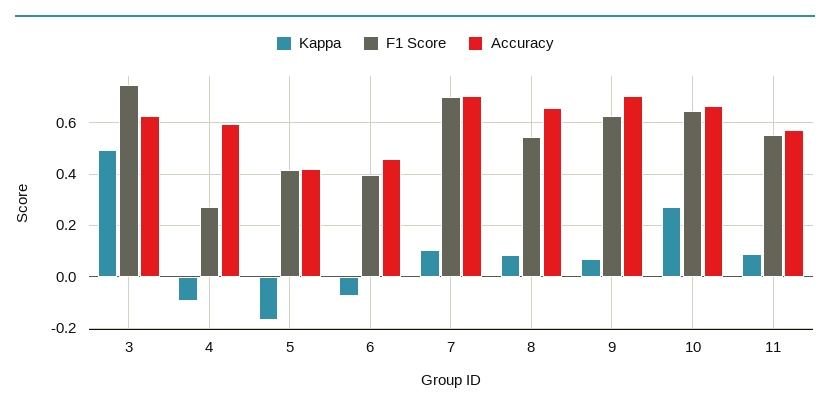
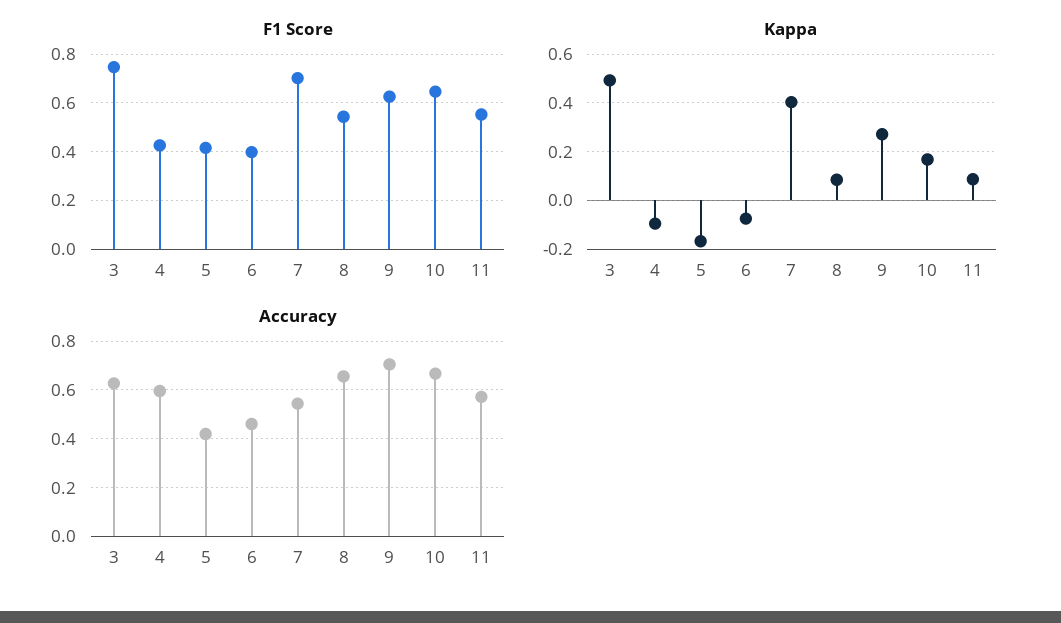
F1 Score, 4: 0.275 -> 0.425
Kappa, 7: 0.1 -> 0.4
Accuracy, 7: 0.7 -> 0.55
Kappa, 9: 0.075 -> 0.275
Kappa, 10: 0.275 -> 0.175

